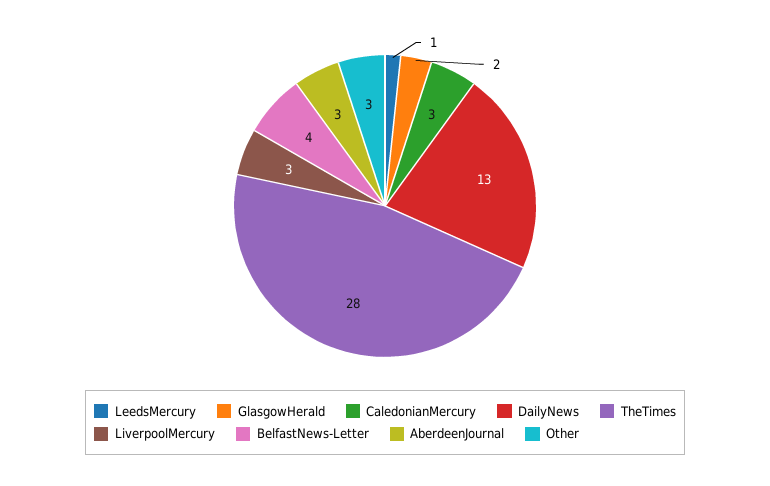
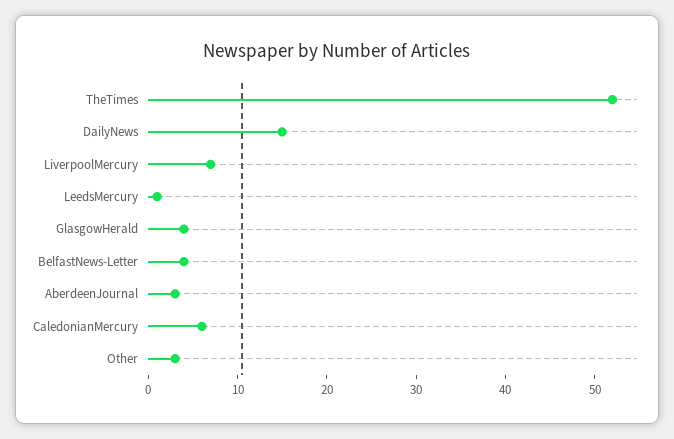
GlasgowHerald: 2 -> 4
CaledonianMercury: 3 -> 6
DailyNews: 13 -> 15
TheTimes: 28 -> 52
LiverpoolMercury: 3 -> 7

